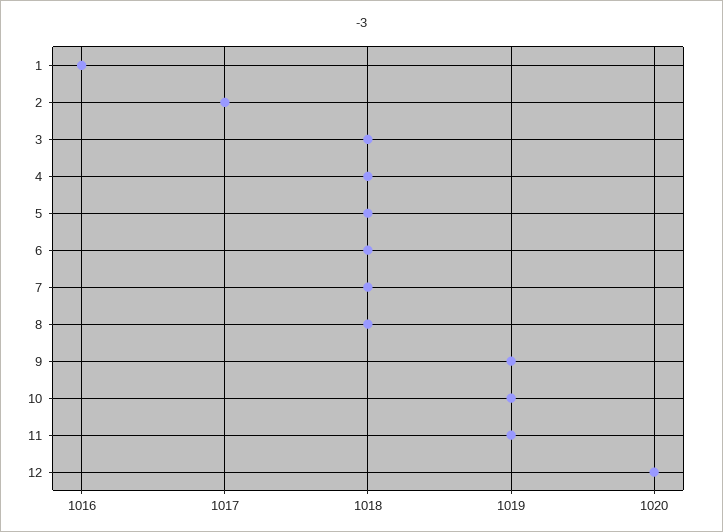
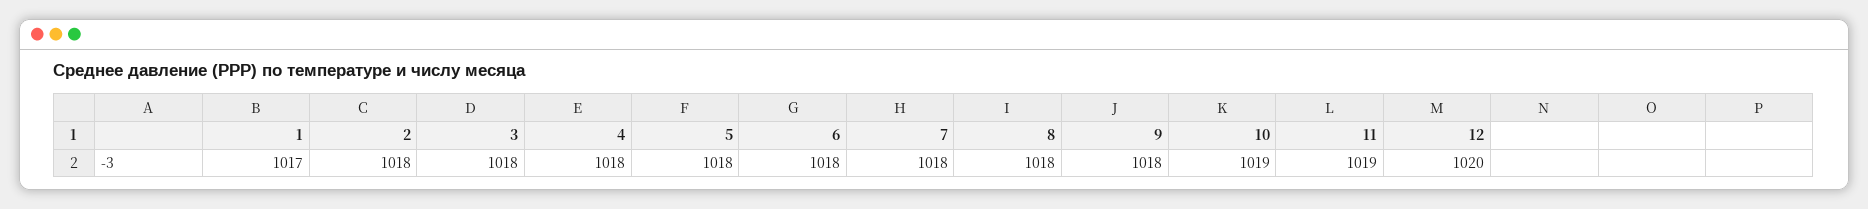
1: 1016 -> 1017
2: 1017 -> 1018
9: 1019 -> 1018

